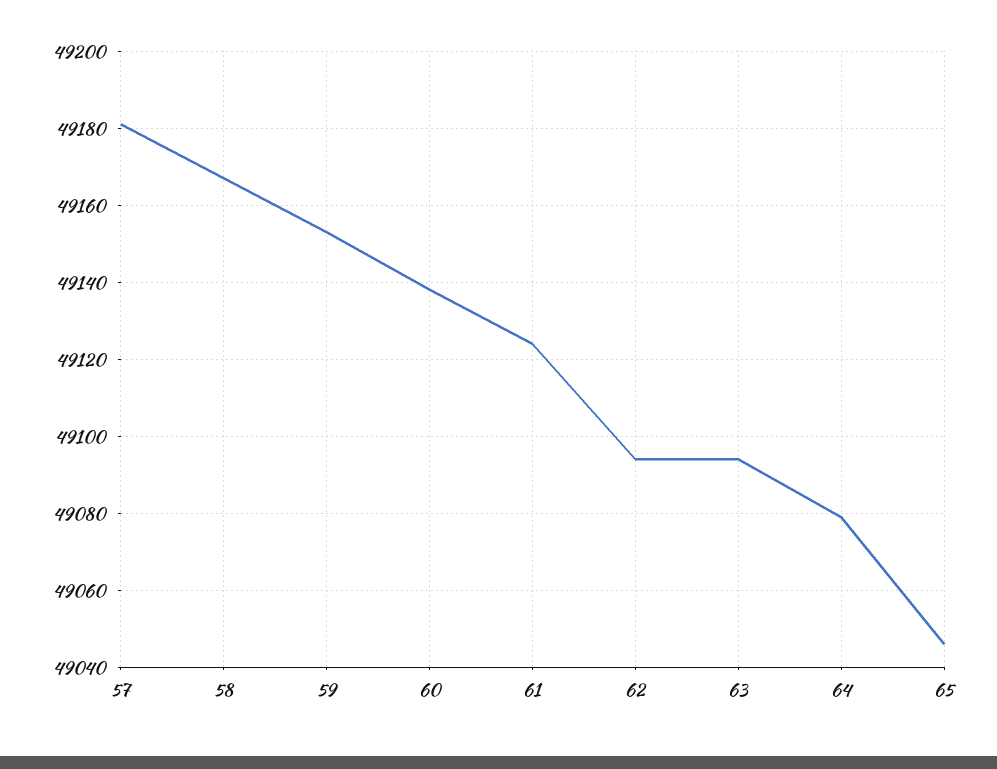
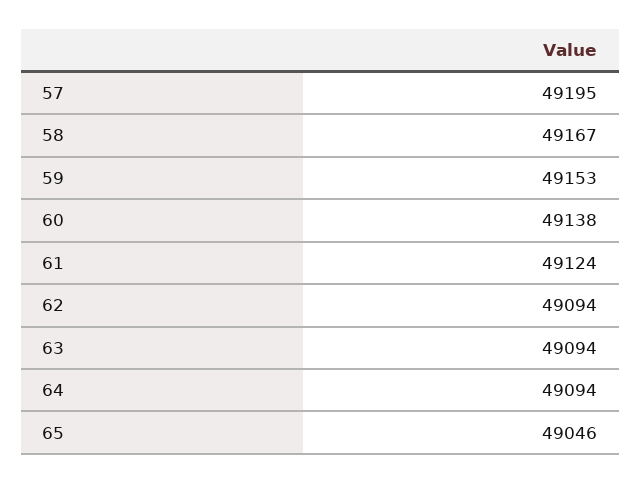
57: 49180 -> 49195
64: 49080 -> 49094

